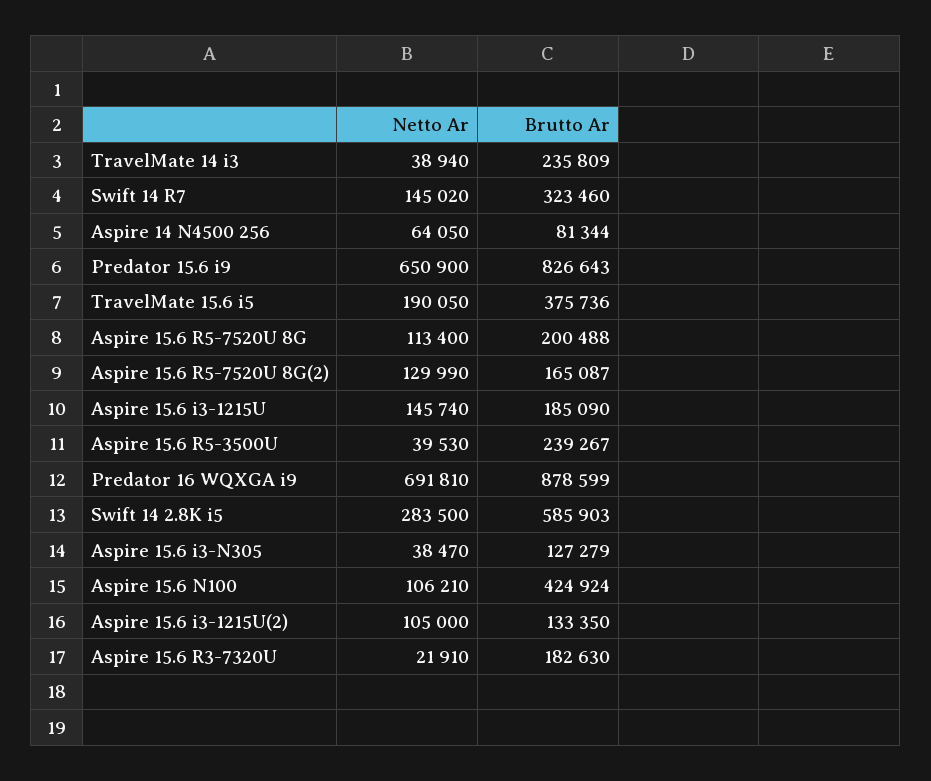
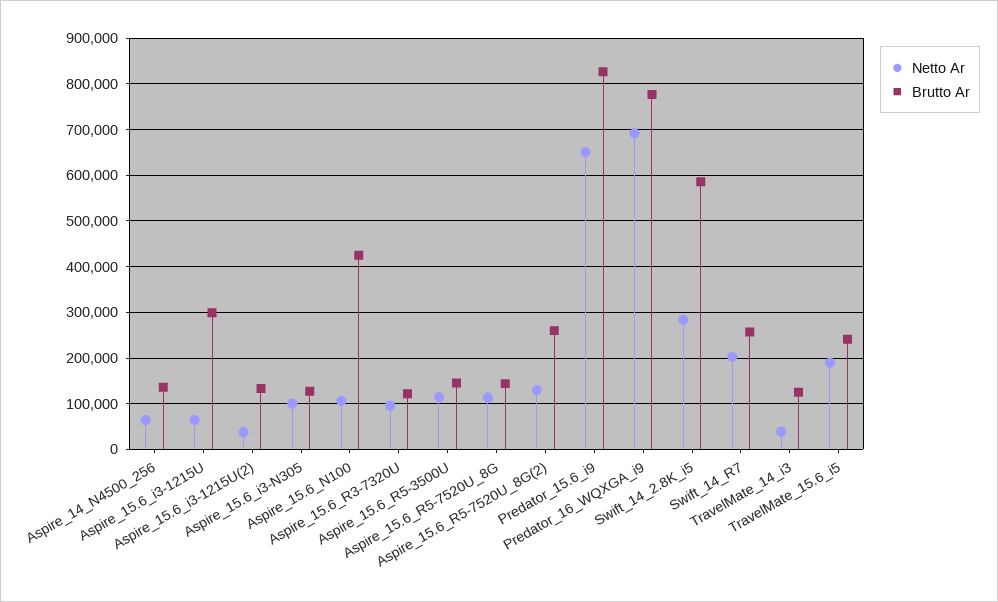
Brutto Ar, TravelMate 14 i3: 235809 -> 120000
Netto Ar, Swift 14 R7: 145020 -> 200000
Brutto Ar, Swift 14 R7: 323460 -> 260000
Brutto Ar, Aspire 14 N4500 256: 81344 -> 140000
Brutto Ar, TravelMate 15.6 i5: 375736 -> 240000
Brutto Ar, Aspire 15.6 R5-7520U 8G: 200488 -> 140000
Brutto Ar, Aspire 15.6 R5-7520U 8G(2): 165087 -> 260000
Netto Ar, Aspire 15.6 i3-1215U: 145740 -> 60000
Brutto Ar, Aspire 15.6 i3-1215U: 185090 -> 300000
Netto Ar, Aspire 15.6 R5-3500U: 39530 -> 120000
Brutto Ar, Aspire 15.6 R5-3500U: 239267 -> 140000
Brutto Ar, Predator 16 WQXGA i9: 878599 -> 780000
Netto Ar, Aspire 15.6 i3-N305: 38470 -> 100000
Netto Ar, Aspire 15.6 i3-1215U(2): 105000 -> 40000
Netto Ar, Aspire 15.6 R3-7320U: 21910 -> 100000
Brutto Ar, Aspire 15.6 R3-7320U: 182630 -> 120000

